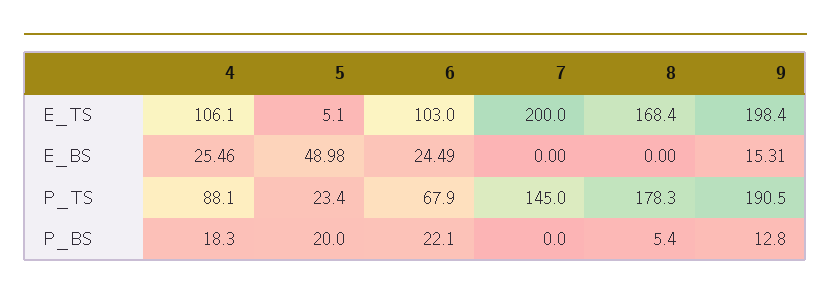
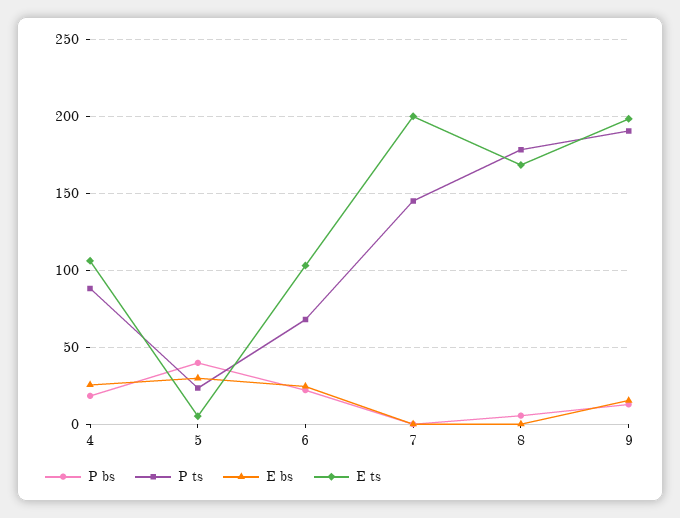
E_BS, 5: 48.98 -> 30
P_BS, 5: 20 -> 40

